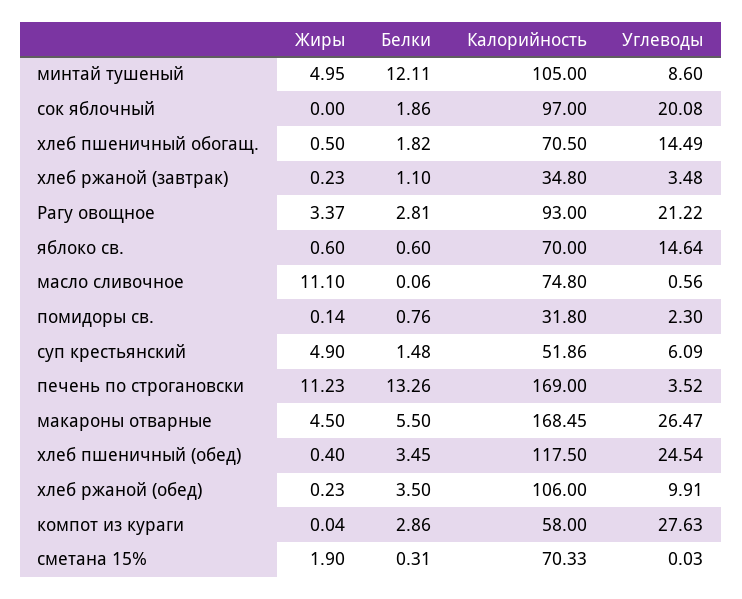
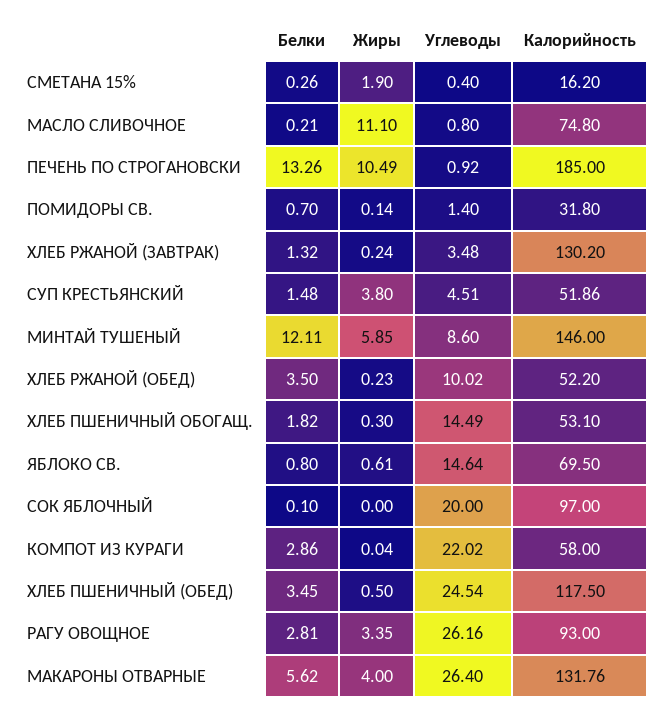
Жиры, минтай тушеный: 4.95 -> 5.85
Калорийность, минтай тушеный: 105 -> 146
Белки, сок яблочный: 1.86 -> 0.1
Углеводы, сок яблочный: 20.08 -> 20
Жиры, хлеб пшеничный обогащ.: 0.5 -> 0.3
Калорийность, хлеб пшеничный обогащ.: 70.5 -> 53.1
Жиры, хлеб ржаной (завтрак): 0.23 -> 0.24
Белки, хлеб ржаной (завтрак): 1.1 -> 1.32
Калорийность, хлеб ржаной (завтрак): 34.8 -> 130.2
Жиры, Рагу овощное: 3.37 -> 3.35
Углеводы, Рагу овощное: 21.22 -> 26.16
Жиры, яблоко св.: 0.6 -> 0.61
Белки, яблоко св.: 0.6 -> 0.8
Калорийность, яблоко св.: 70 -> 69.5
Белки, масло сливочное: 0.06 -> 0.21
Углеводы, масло сливочное: 0.56 -> 0.8
Белки, помидоры св.: 0.76 -> 0.7
Углеводы, помидоры св.: 2.3 -> 1.4
Жиры, суп крестьянский: 4.9 -> 3.8
Углеводы, суп крестьянский: 6.09 -> 4.51
Жиры, печень по строгановски: 11.23 -> 10.49
Калорийность, печень по строгановски: 169 -> 185
Углеводы, печень по строгановски: 3.52 -> 0.92
Жиры, макароны отварные: 4.5 -> 4
Белки, макароны отварные: 5.5 -> 5.62
Калорийность, макароны отварные: 168.45 -> 131.76
Углеводы, макароны отварные: 26.47 -> 26.4
Жиры, хлеб пшеничный (обед): 0.4 -> 0.5
Калорийность, хлеб ржаной (обед): 106 -> 52.2
Углеводы, хлеб ржаной (обед): 9.91 -> 10.02
Углеводы, компот из кураги: 27.63 -> 22.02
Белки, сметана 15%: 0.31 -> 0.26
Калорийность, сметана 15%: 70.33 -> 16.2
Углеводы, сметана 15%: 0.03 -> 0.4

